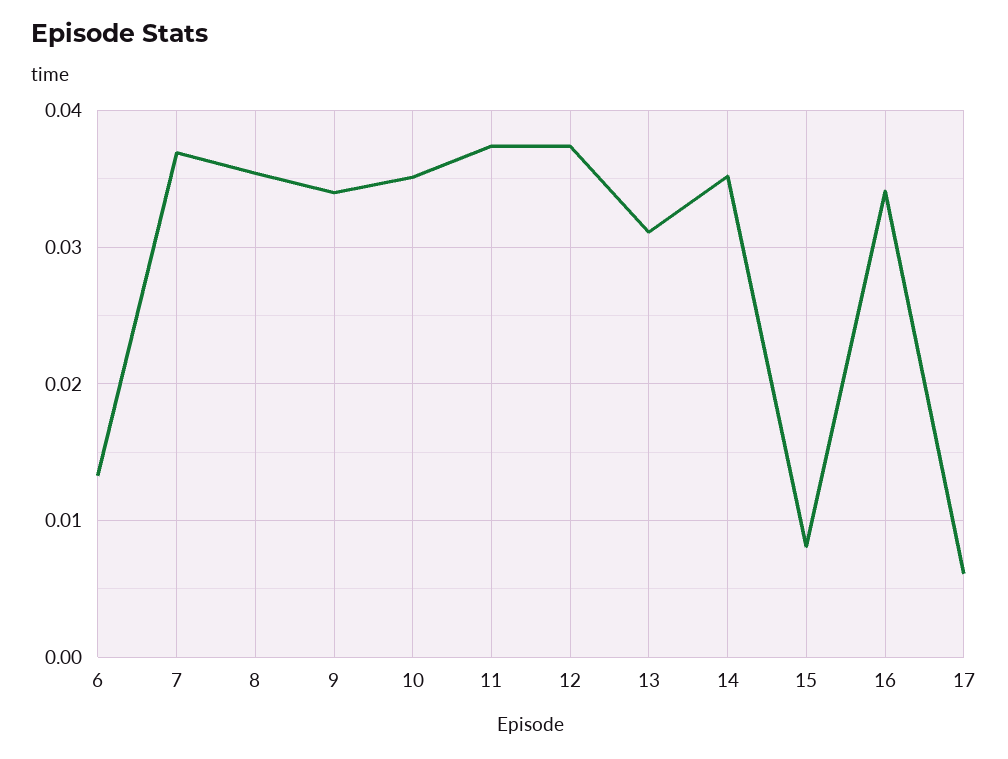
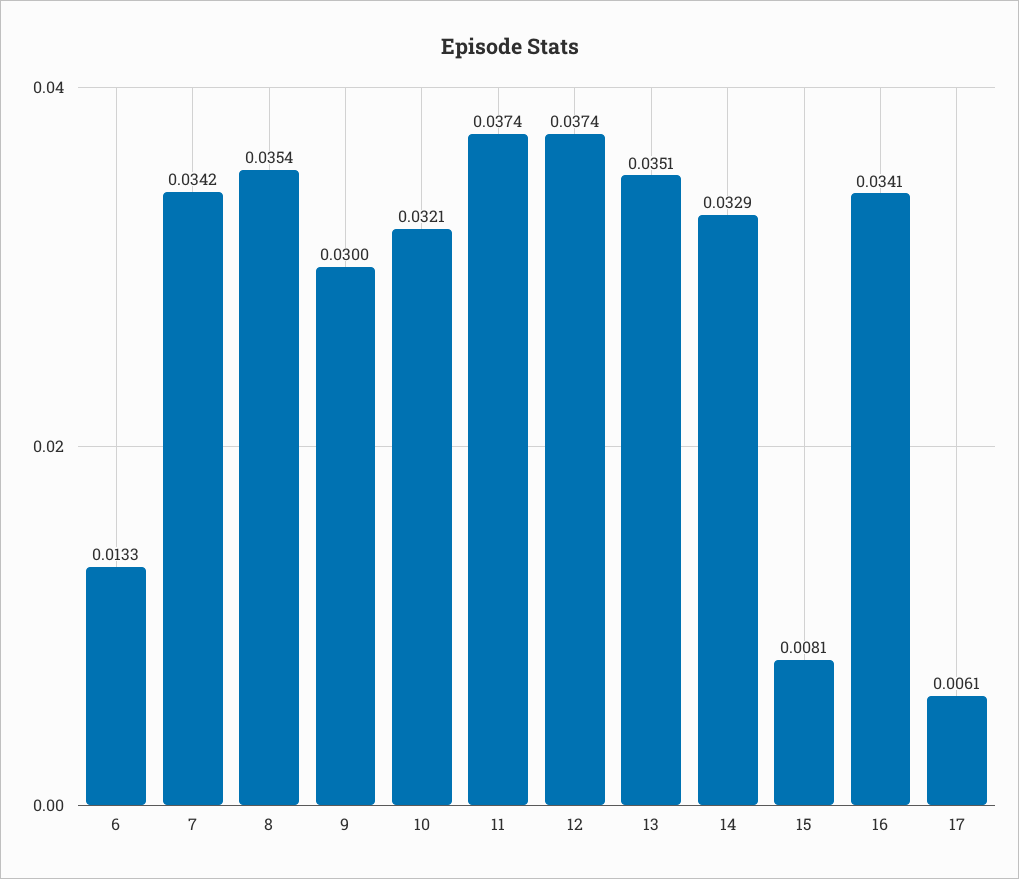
7: 0.037 -> 0.0342
9: 0.034 -> 0.03
10: 0.035 -> 0.0321
13: 0.031 -> 0.0351
14: 0.035 -> 0.0329

